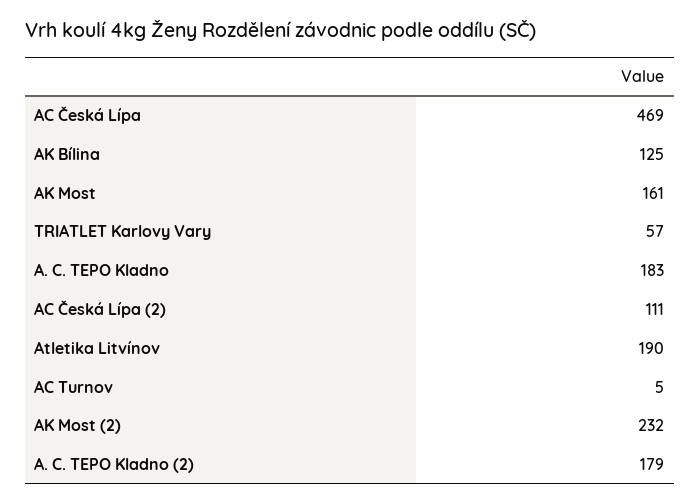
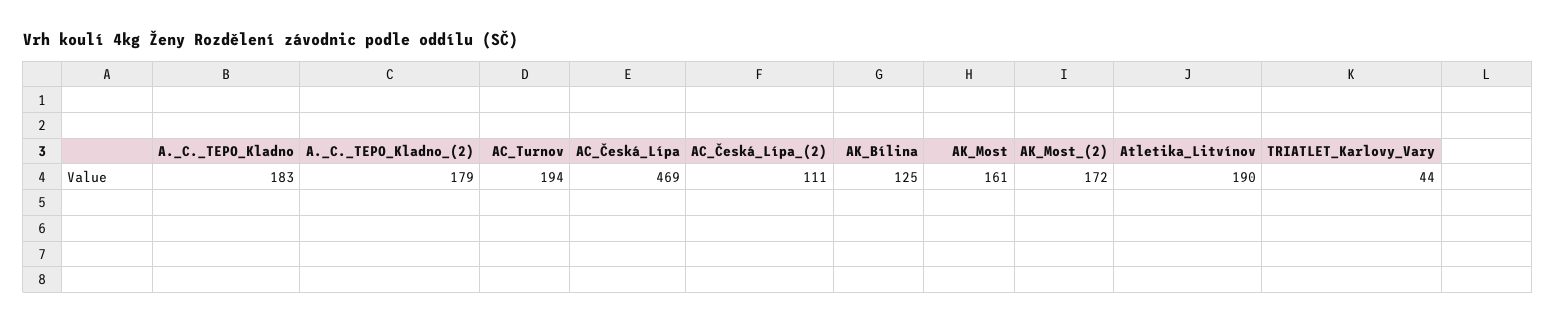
TRIATLET Karlovy Vary: 57 -> 44
AC Turnov: 5 -> 194
AK Most (2): 232 -> 172

